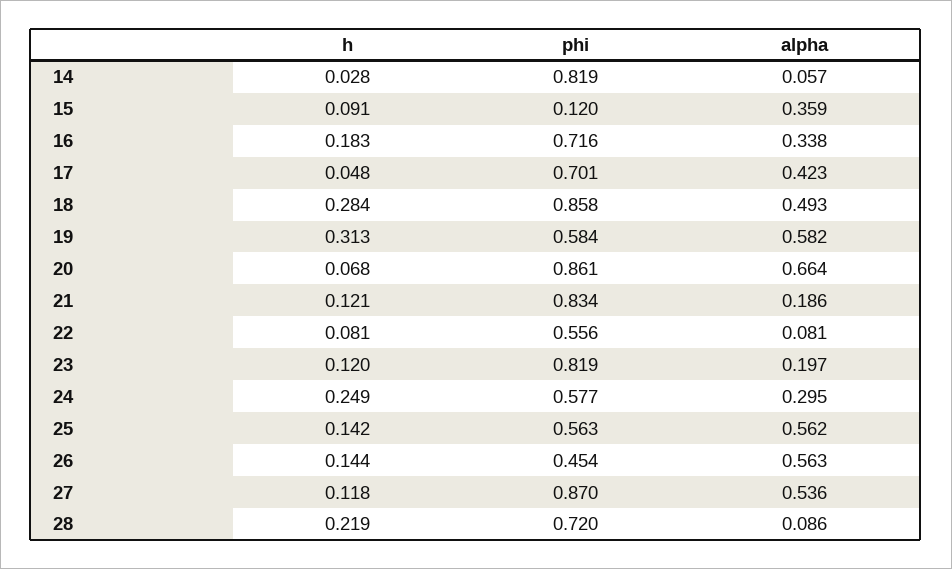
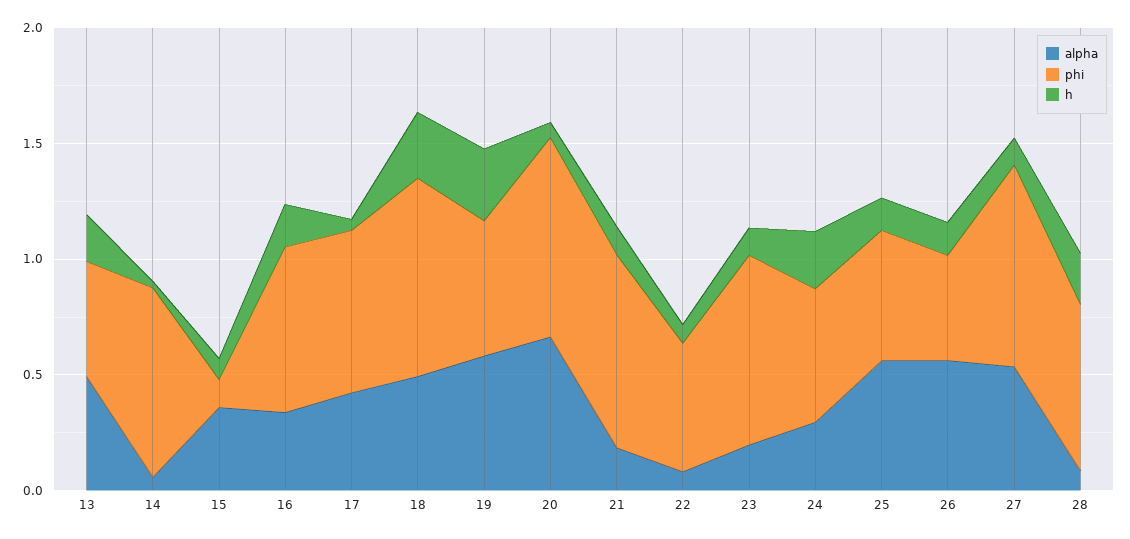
alpha, 13: none -> 0.5
phi, 13: none -> 0.5
h, 13: none -> 0.2

